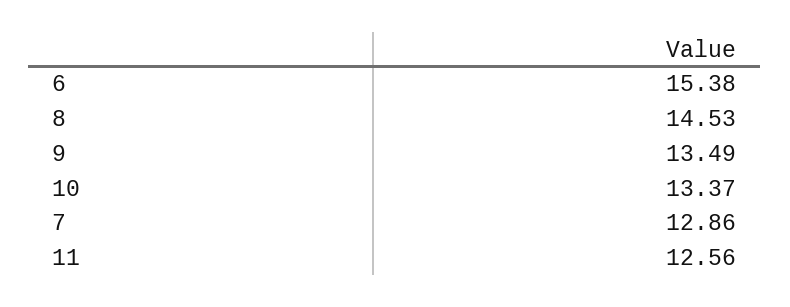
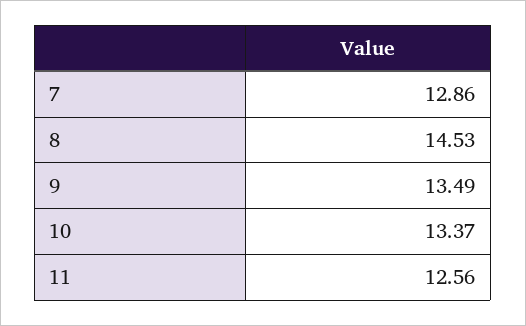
6: 15.38 -> none

